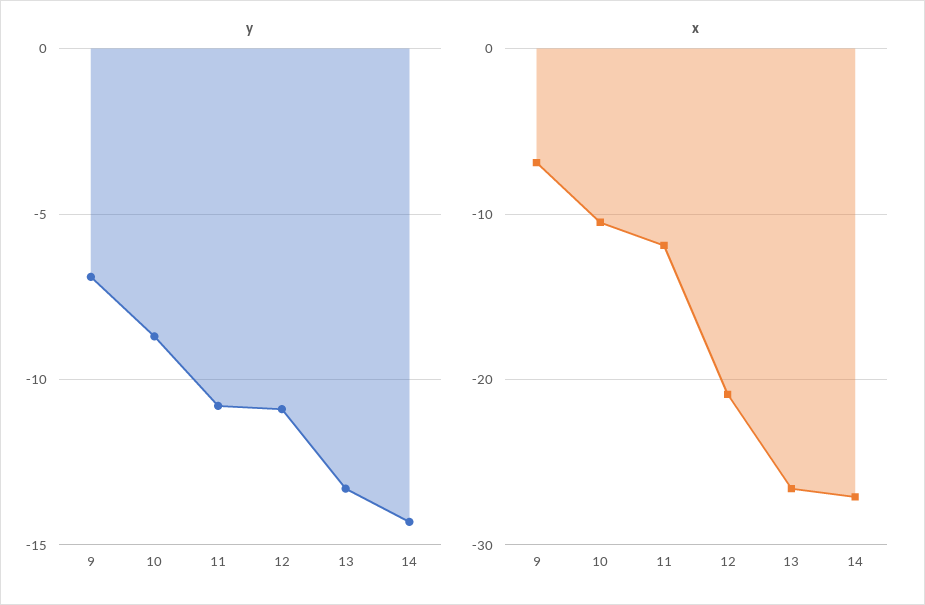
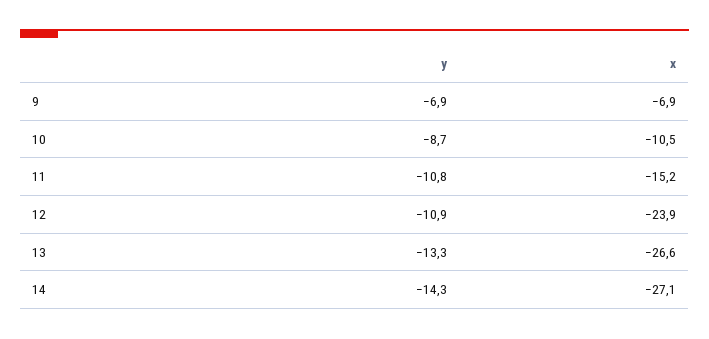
x, 11: -12 -> -15.2
x, 12: -21 -> -23.9

